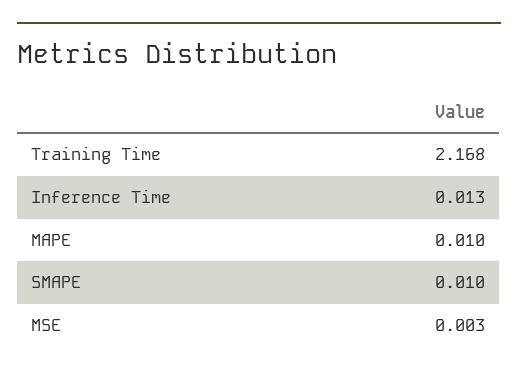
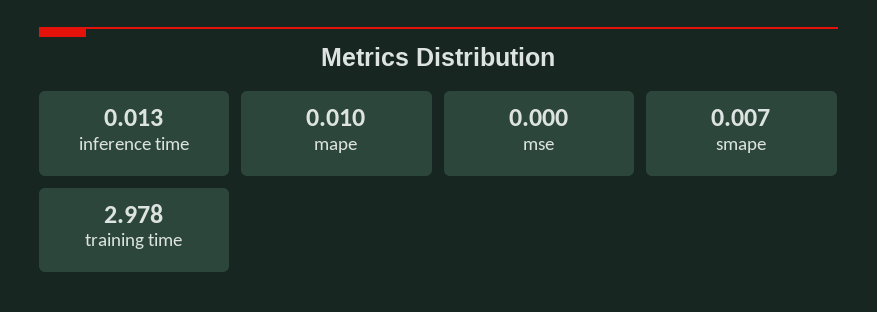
Training Time: 2.168 -> 2.978
SMAPE: 0.01 -> 0.007
MSE: 0.003 -> 0

